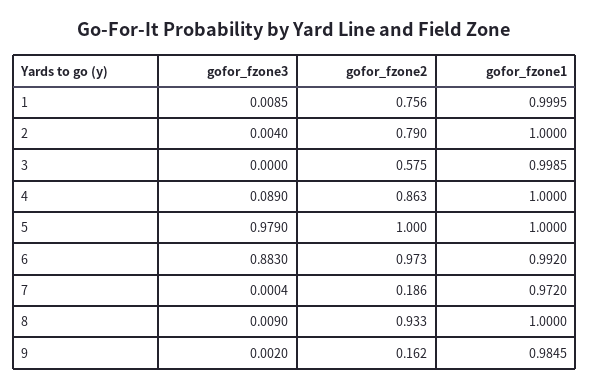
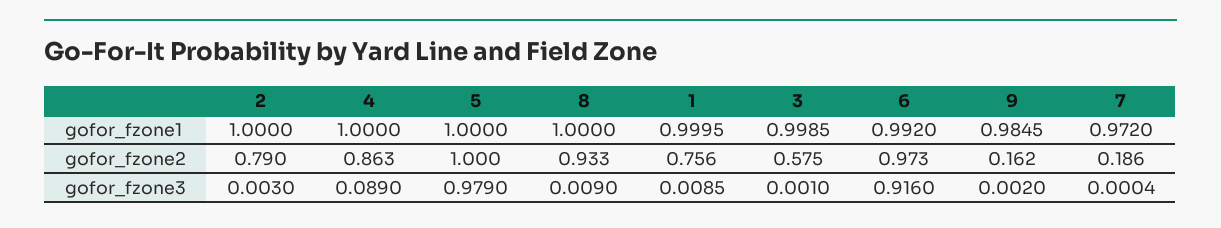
gofor_fzone3, 2: 0.004 -> 0.003
gofor_fzone3, 3: 0 -> 0.001
gofor_fzone3, 6: 0.883 -> 0.916

